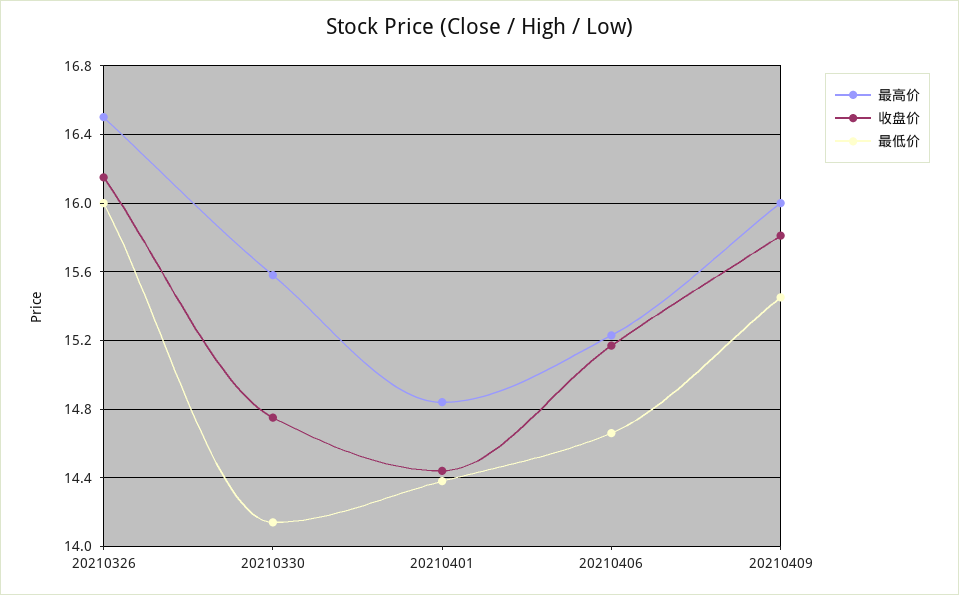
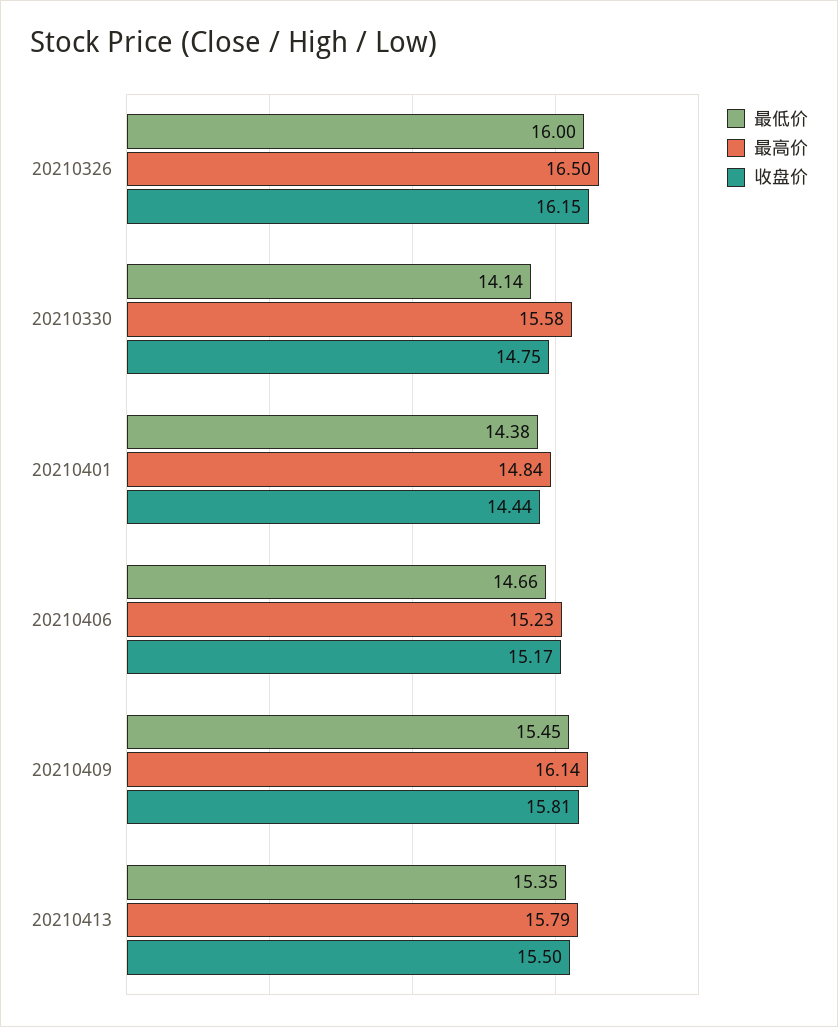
最高价, 20210409: 16 -> 16.14
最低价, 20210413: none -> 15.35
最高价, 20210413: none -> 15.79
收盘价, 20210413: none -> 15.5

